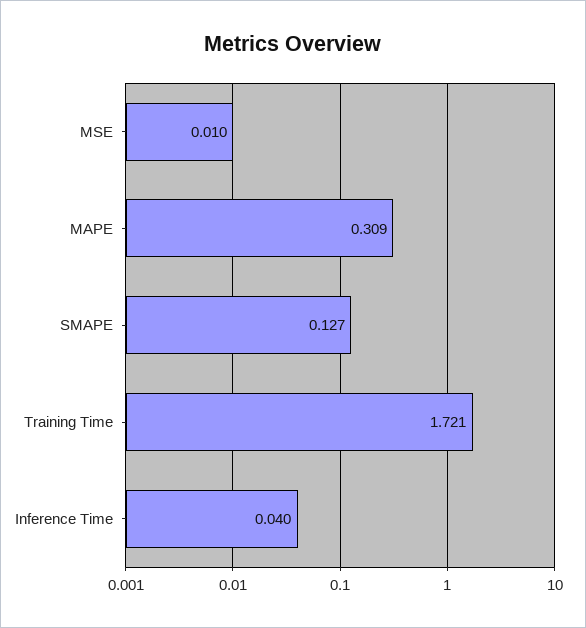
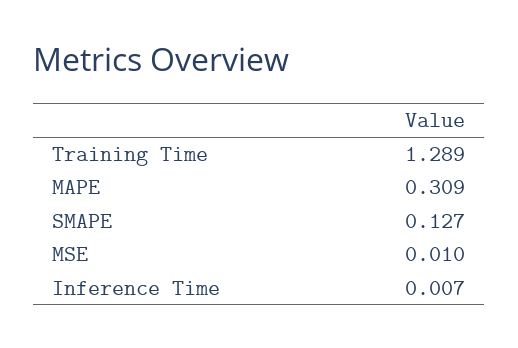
Training Time: 1.721 -> 1.289
Inference Time: 0.04 -> 0.007

